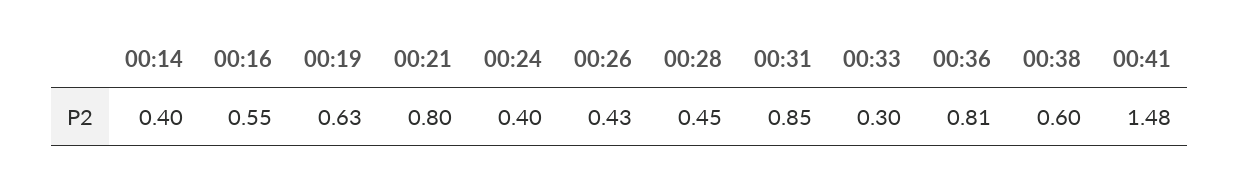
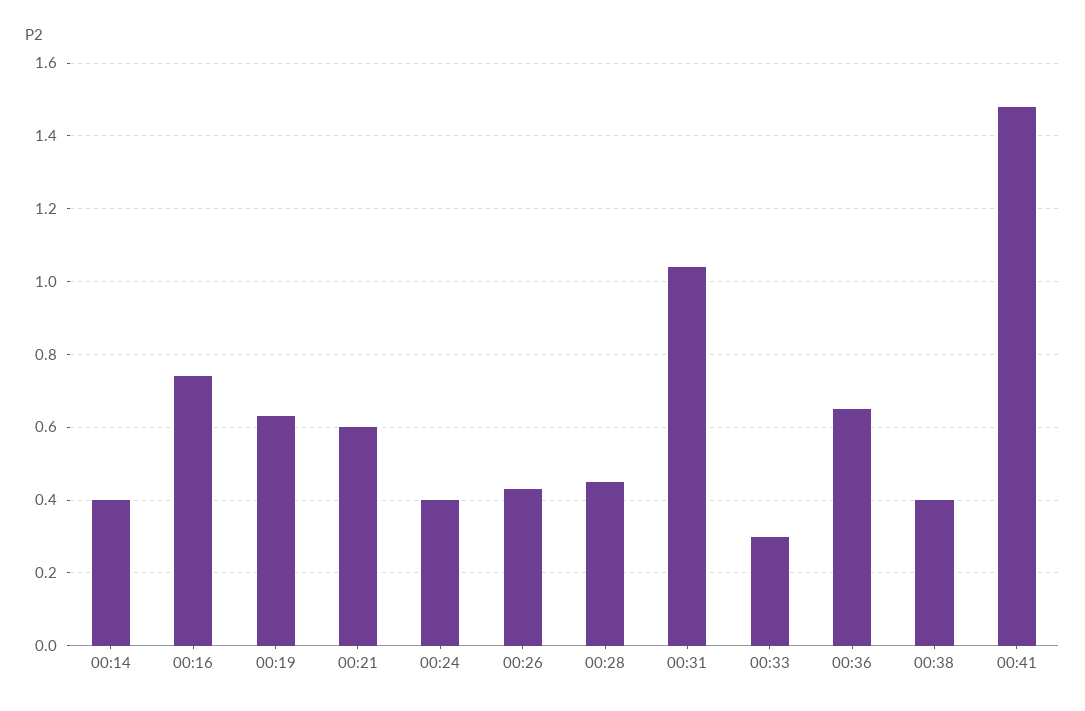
00:16: 0.55 -> 0.75
00:21: 0.8 -> 0.6
00:31: 0.85 -> 1.05
00:36: 0.81 -> 0.65
00:38: 0.6 -> 0.4

